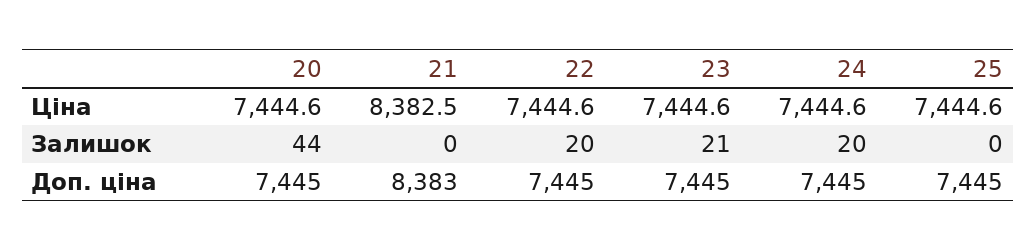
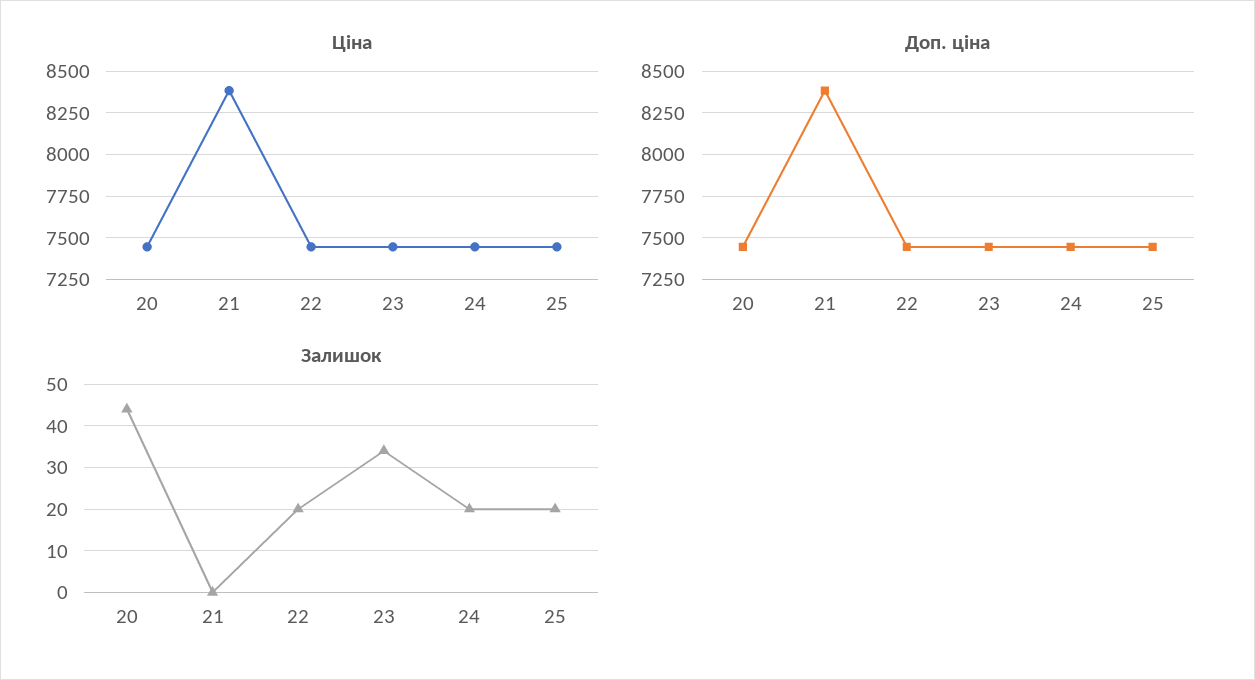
Залишок, 23: 21 -> 35
Залишок, 25: 0 -> 20

